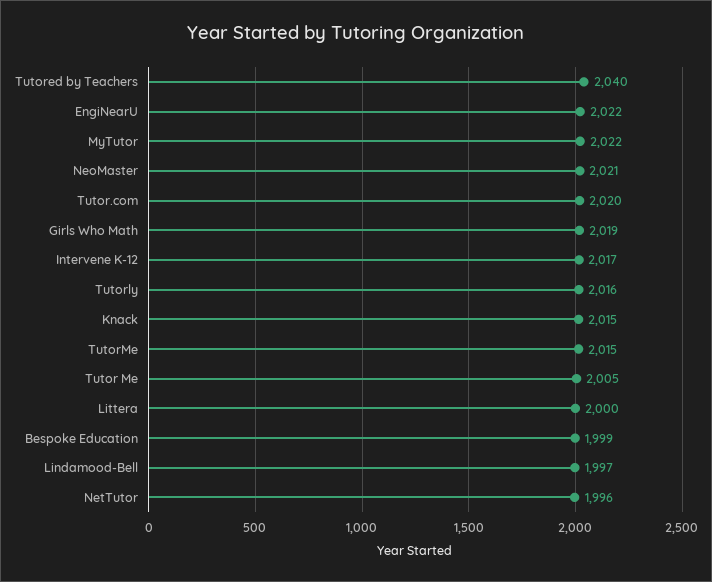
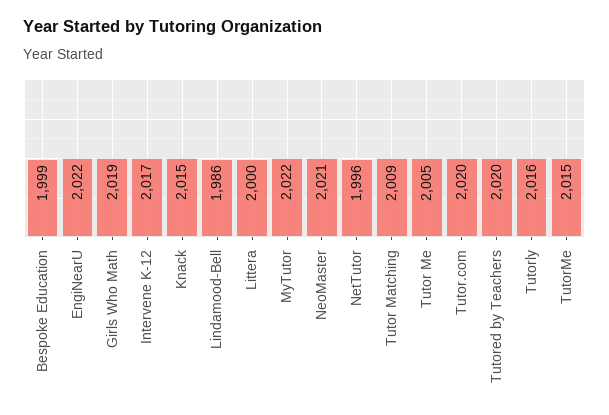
Tutored by Teachers: 2040 -> 2020
Lindamood-Bell: 1997 -> 1986
Tutor Matching: none -> 2009

